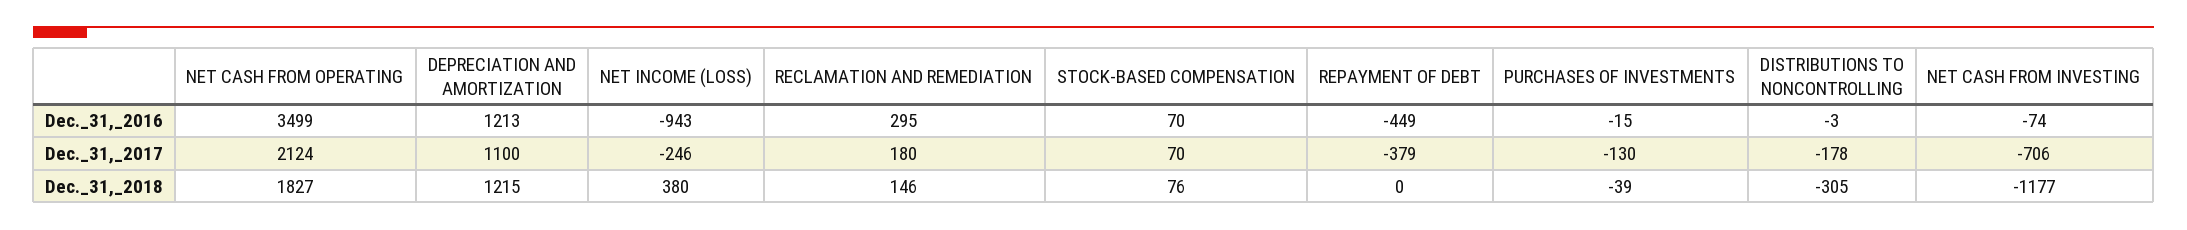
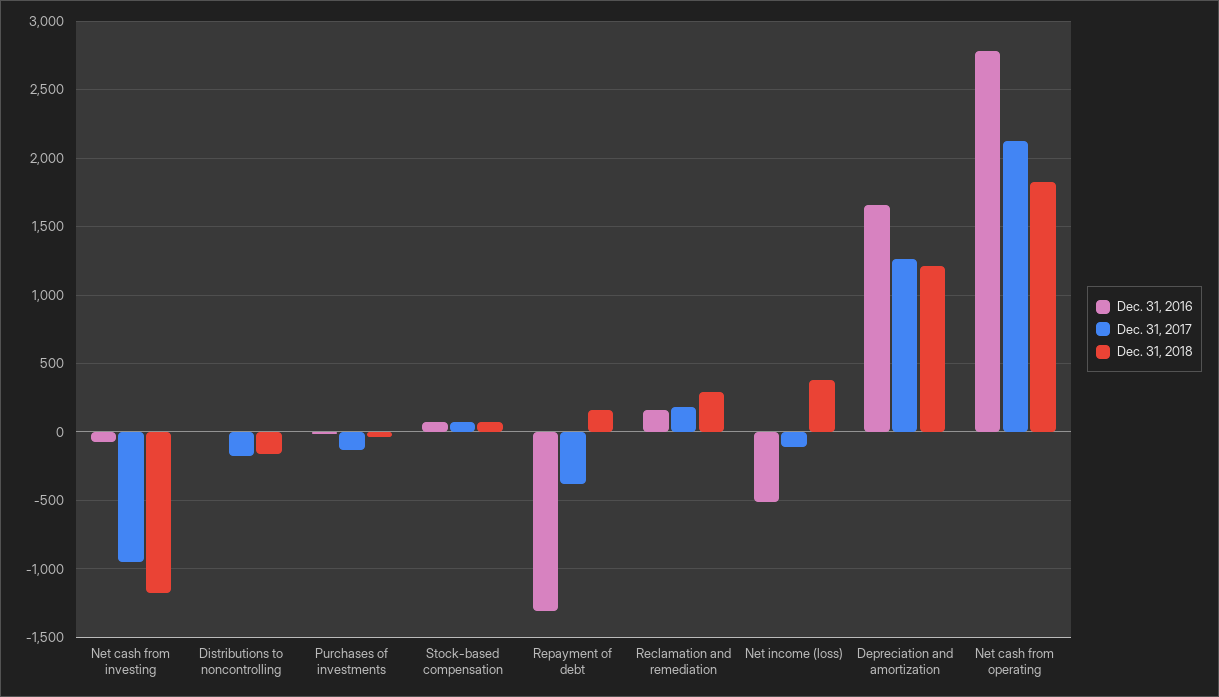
Dec._31,_2016, NET CASH FROM OPERATING: 3499 -> 2800
Dec._31,_2016, DEPRECIATION AND AMORTIZATION: 1213 -> 1650
Dec._31,_2016, NET INCOME (LOSS): -943 -> -500
Dec._31,_2016, RECLAMATION AND REMEDIATION: 295 -> 150
Dec._31,_2016, REPAYMENT OF DEBT: -449 -> -1300
Dec._31,_2017, DEPRECIATION AND AMORTIZATION: 1100 -> 1250
Dec._31,_2017, NET INCOME (LOSS): -246 -> -100
Dec._31,_2017, NET CASH FROM INVESTING: -706 -> -950
Dec._31,_2018, RECLAMATION AND REMEDIATION: 146 -> 300
Dec._31,_2018, REPAYMENT OF DEBT: 0 -> 150
Dec._31,_2018, DISTRIBUTIONS TO NONCONTROLLING: -305 -> -150

